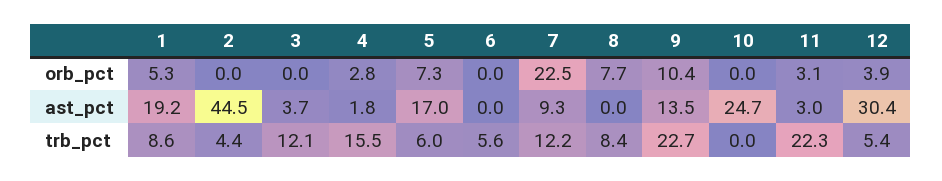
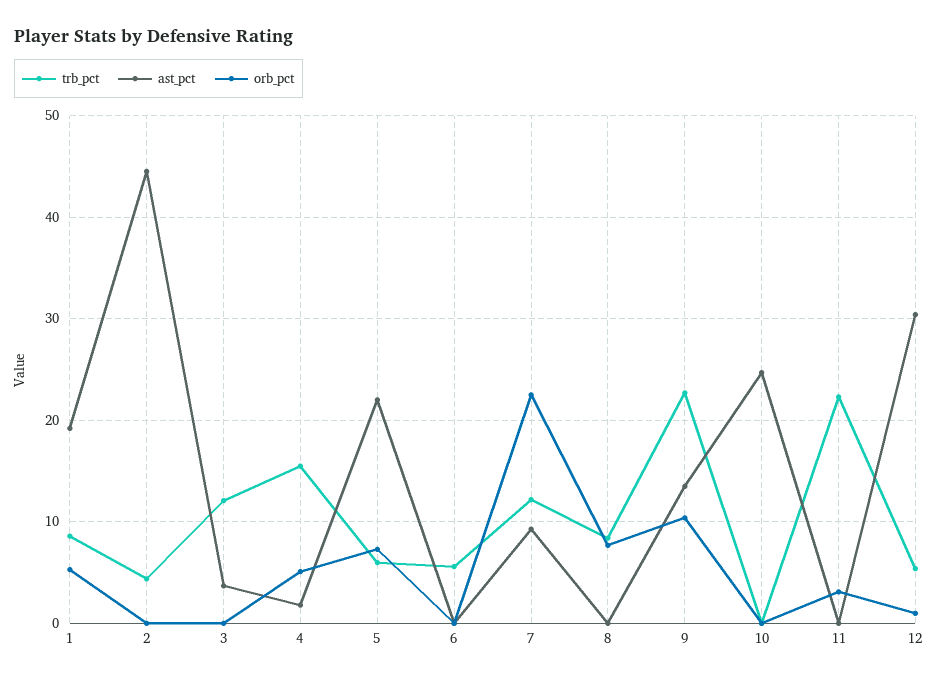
orb_pct, 4: 2.8 -> 5
orb_pct, 12: 3.9 -> 1
ast_pct, 5: 17 -> 22
ast_pct, 11: 3 -> 0

